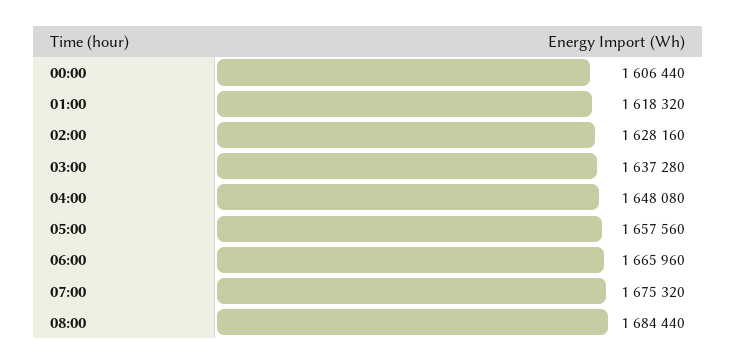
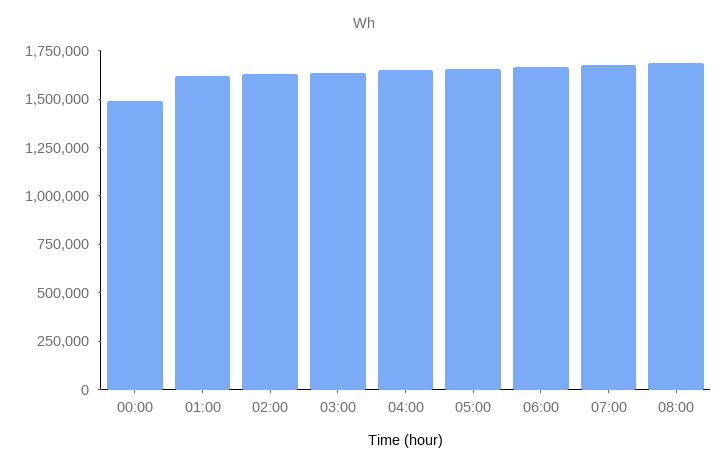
00:00: 1606440 -> 1500000

